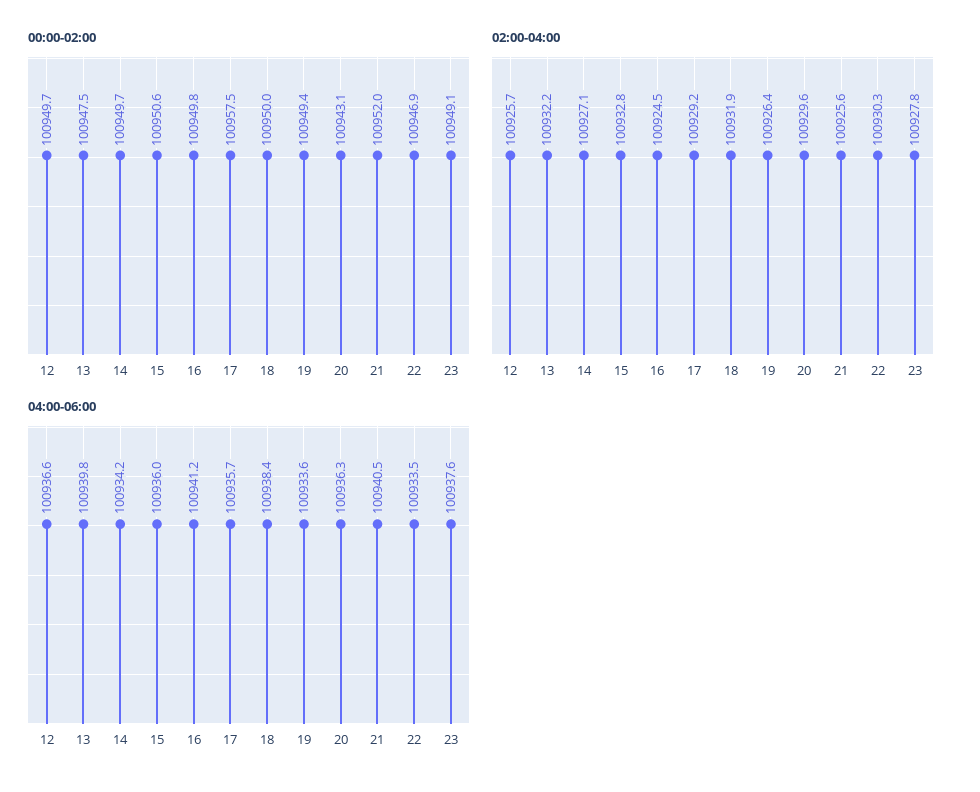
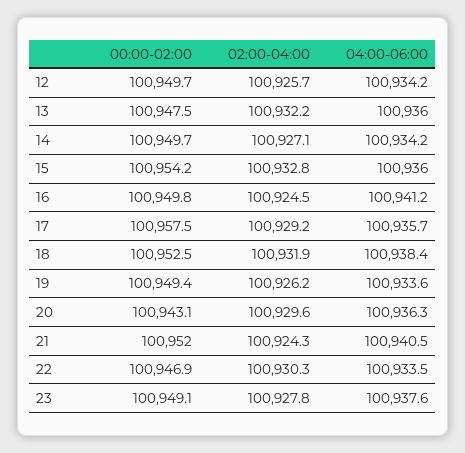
00:00-02:00, 15: 100950.6 -> 100954.2
00:00-02:00, 18: 100950 -> 100952.5
02:00-04:00, 19: 100926.4 -> 100926.2
02:00-04:00, 21: 100925.6 -> 100924.3
04:00-06:00, 12: 100936.6 -> 100934.2
04:00-06:00, 13: 100939.8 -> 100936

